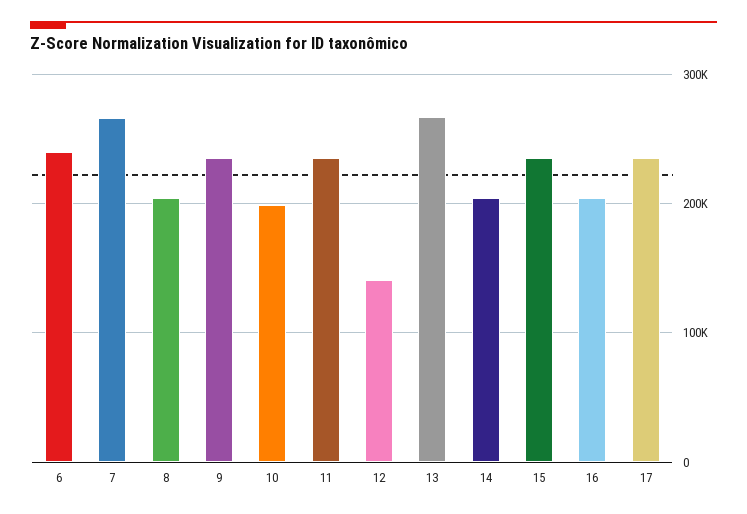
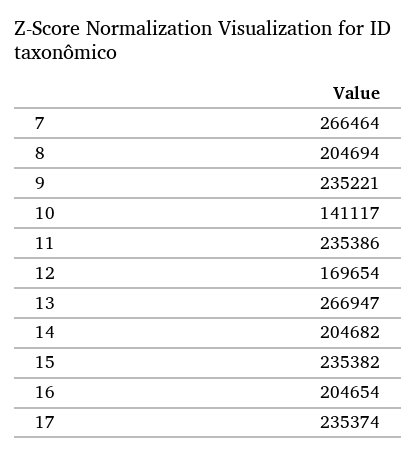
6: 240000 -> none
10: 200000 -> 141117
12: 140000 -> 169654

